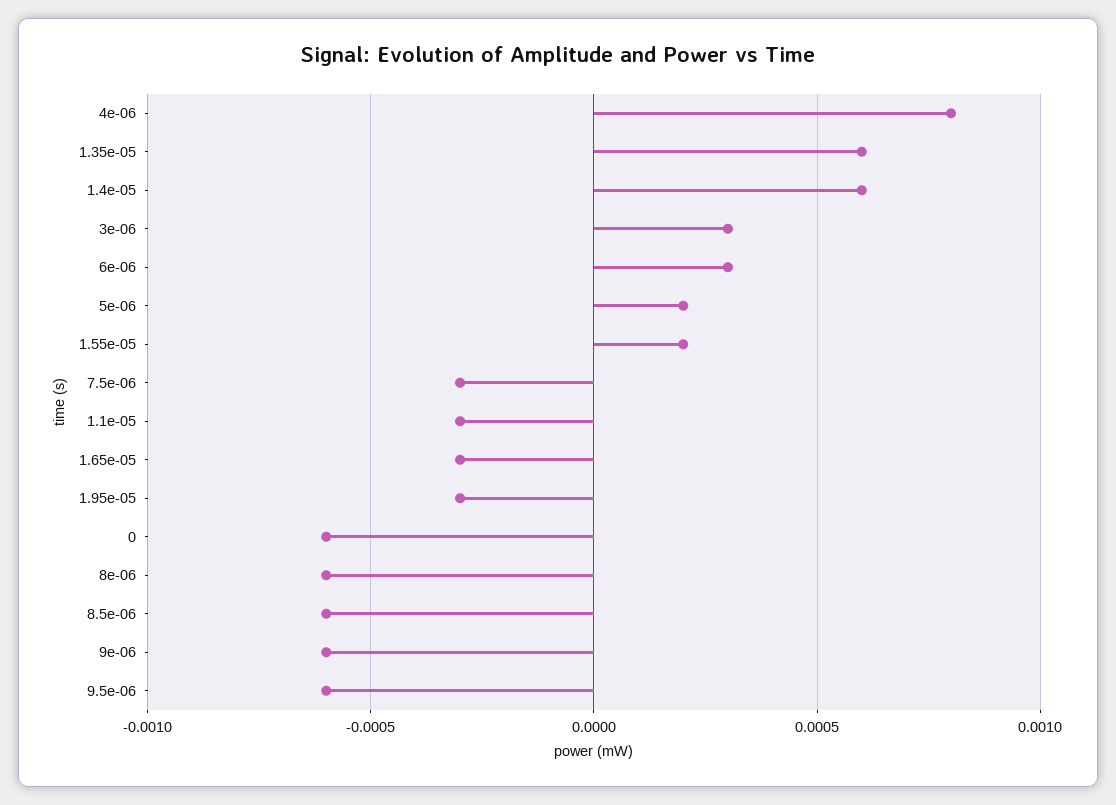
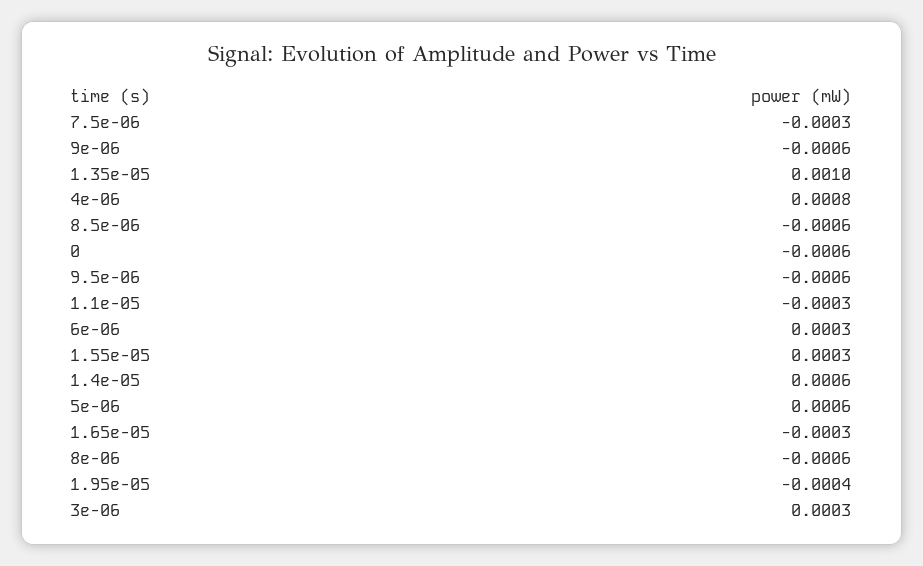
1.35e-05: 0.0006 -> 0.001
5e-06: 0.0002 -> 0.0006
1.55e-05: 0.0002 -> 0.0003
1.95e-05: -0.0003 -> -0.0004

